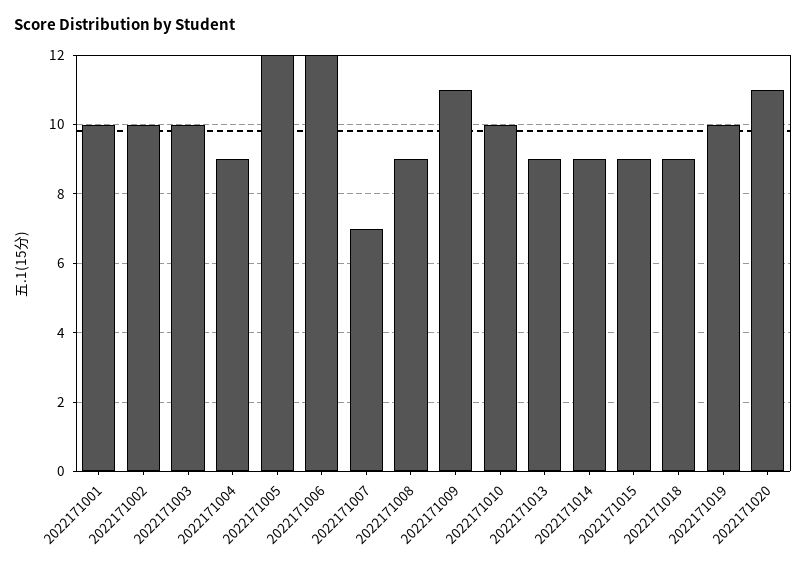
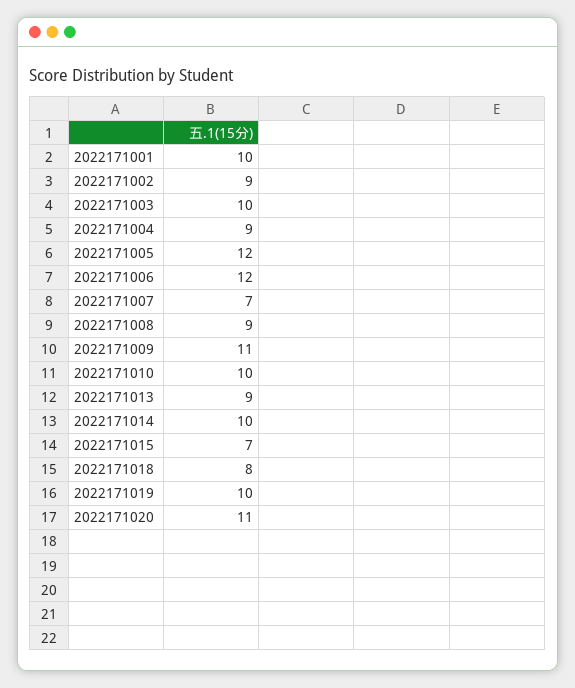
2022171002: 10 -> 9
2022171014: 9 -> 10
2022171015: 9 -> 7
2022171018: 9 -> 8

